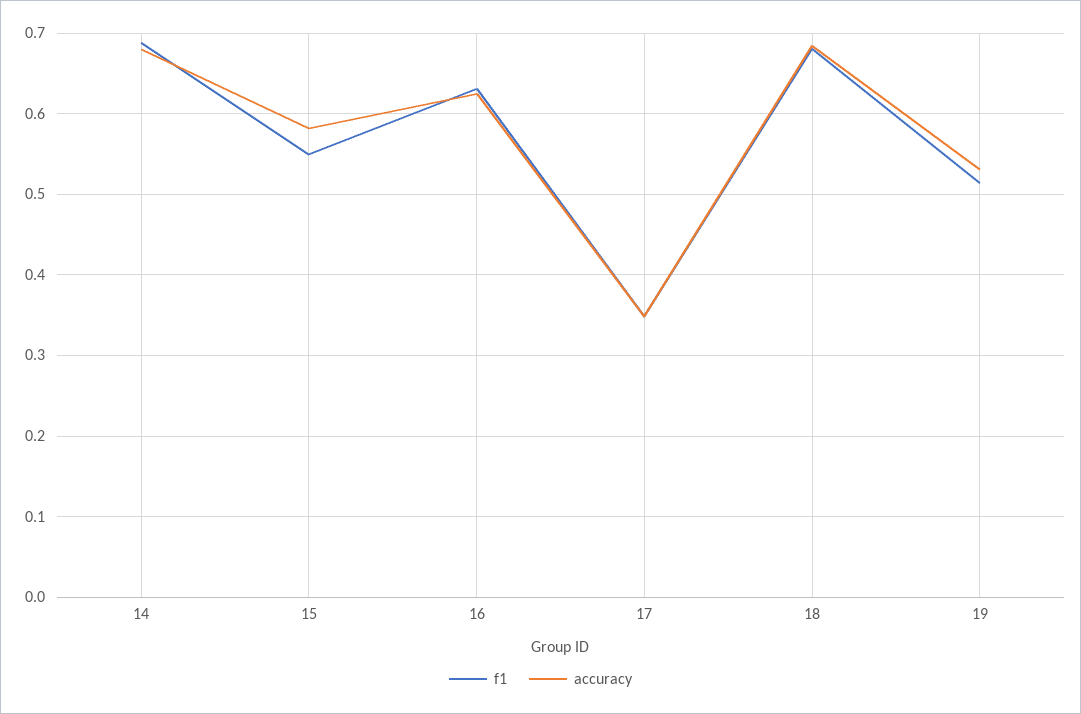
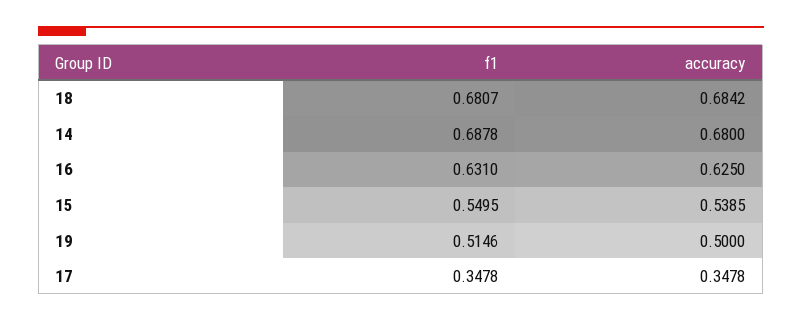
accuracy, 15: 0.58 -> 0.5385
accuracy, 19: 0.53 -> 0.5

